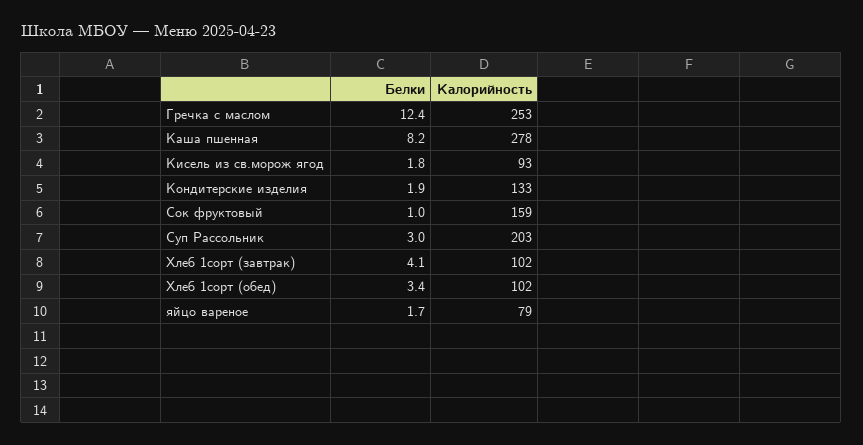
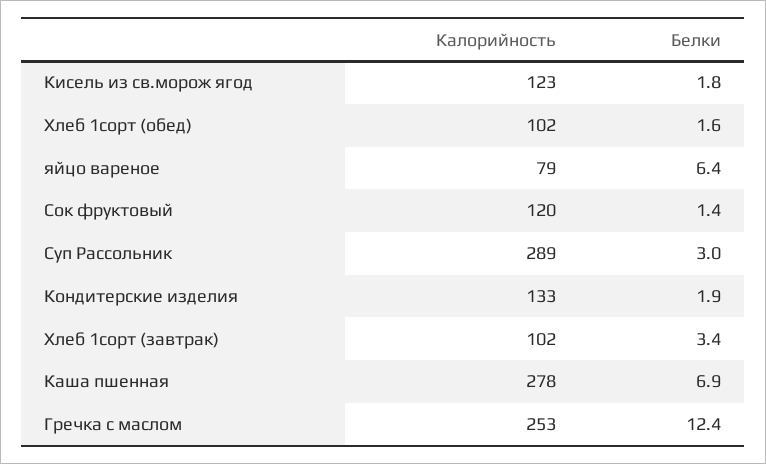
Белки, Каша пшенная: 8.2 -> 6.9
Калорийность, Кисель из св.морож ягод: 93 -> 123
Белки, Сок фруктовый: 1 -> 1.4
Калорийность, Сок фруктовый: 159 -> 120
Калорийность, Суп Рассольник: 203 -> 289
Белки, Хлеб 1сорт (завтрак): 4.1 -> 3.4
Белки, Хлеб 1сорт (обед): 3.4 -> 1.6
Белки, яйцо вареное: 1.7 -> 6.4

